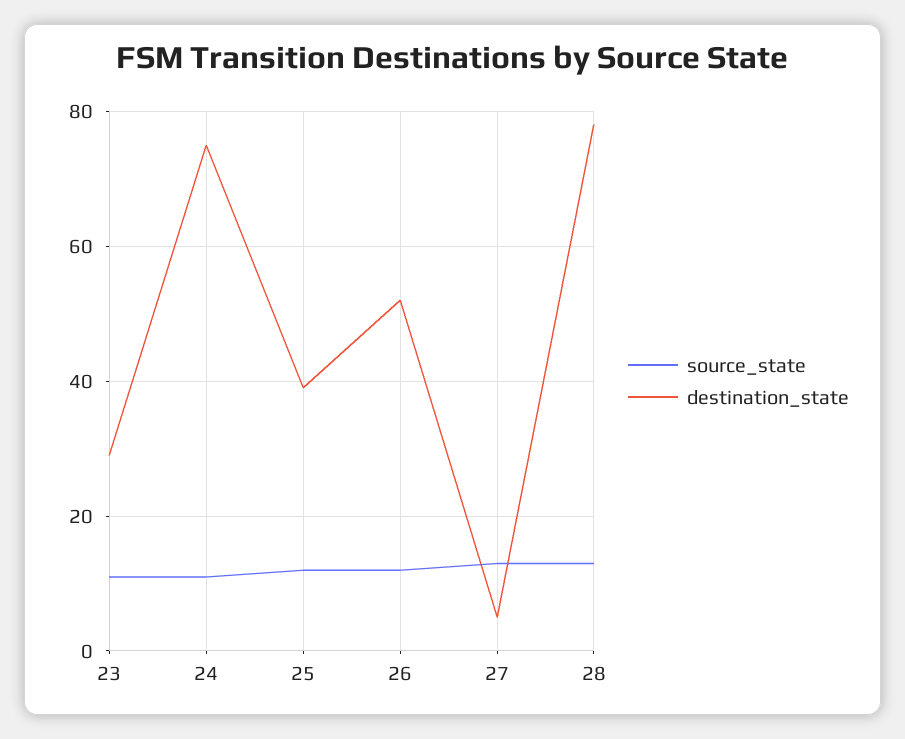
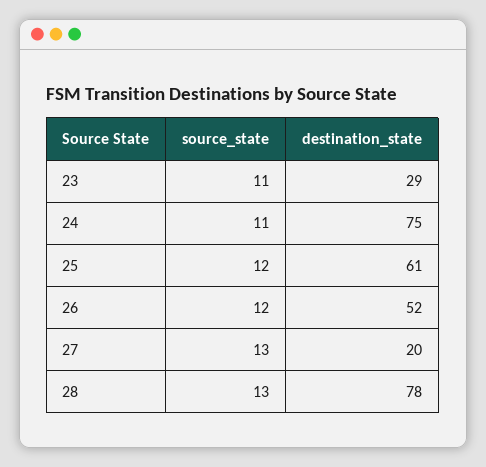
destination_state, 25: 40 -> 61
destination_state, 27: 5 -> 20

